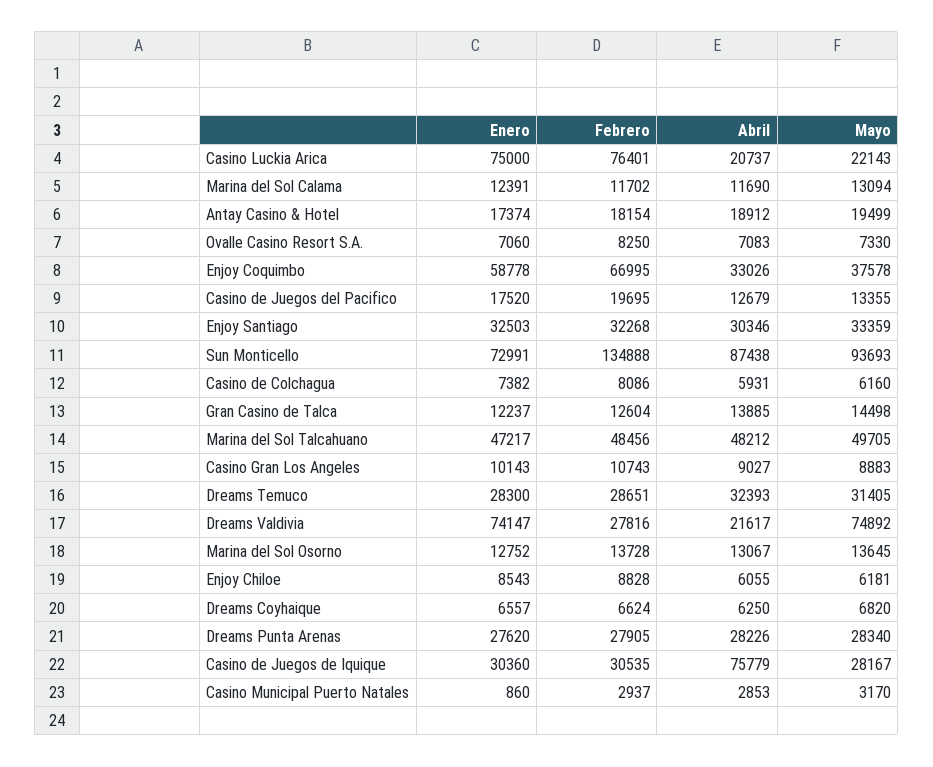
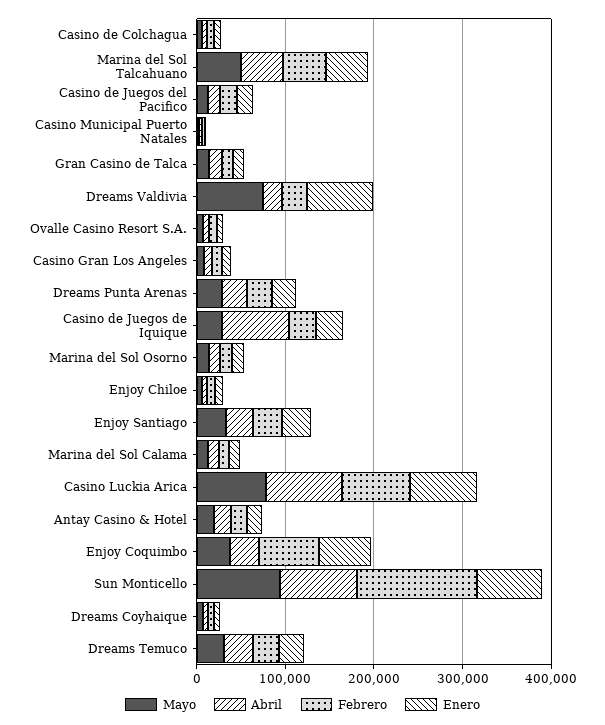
Abril, Casino Luckia Arica: 20737 -> 80000
Mayo, Casino Luckia Arica: 22143 -> 80000

